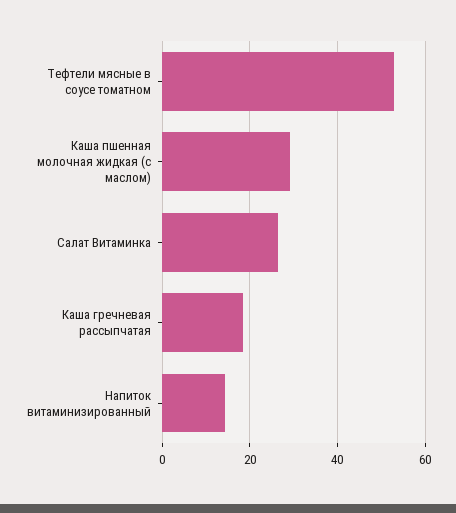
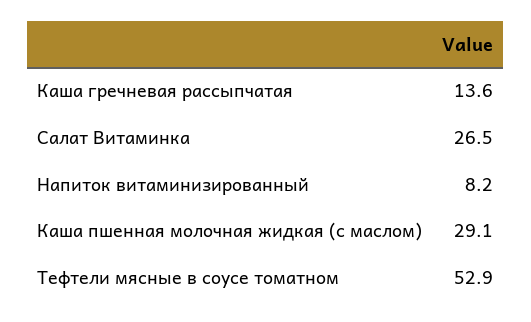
Каша гречневая рассыпчатая: 18 -> 13.6
Напиток витаминизированный: 14 -> 8.2

